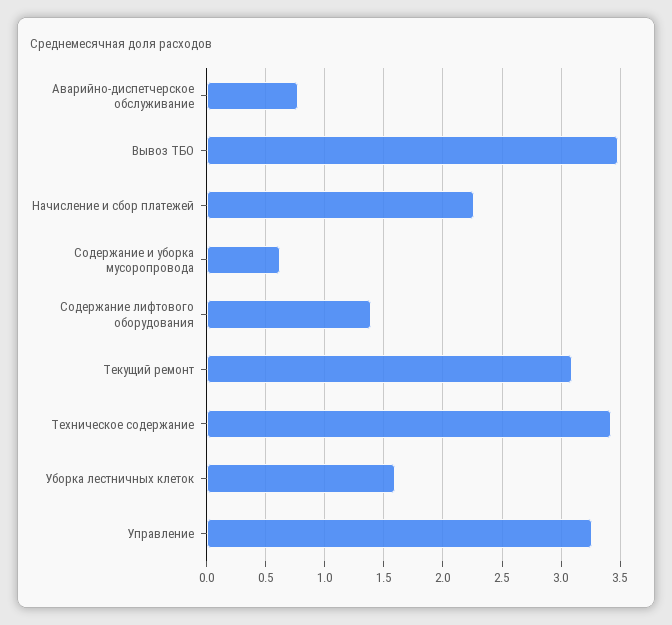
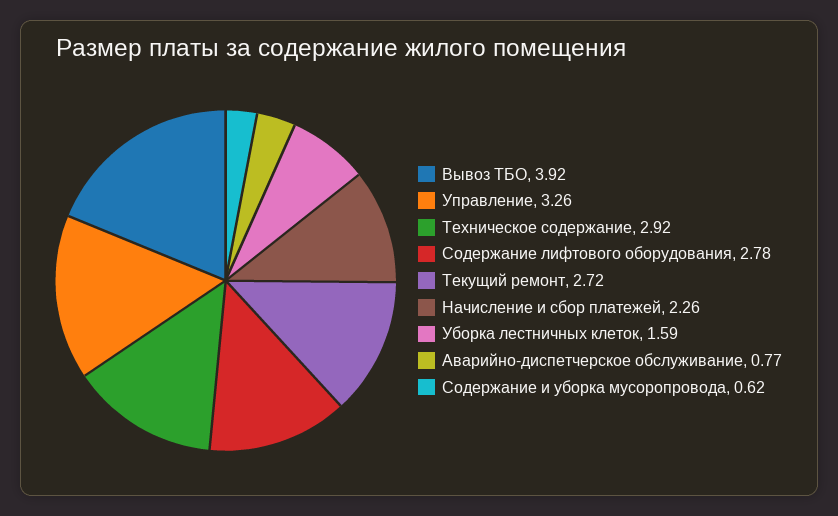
Вывоз ТБО: 3.5 -> 3.92
Содержание лифтового оборудования: 1.4 -> 2.78
Текущий ремонт: 3.1 -> 2.72
Техническое содержание: 3.4 -> 2.92

